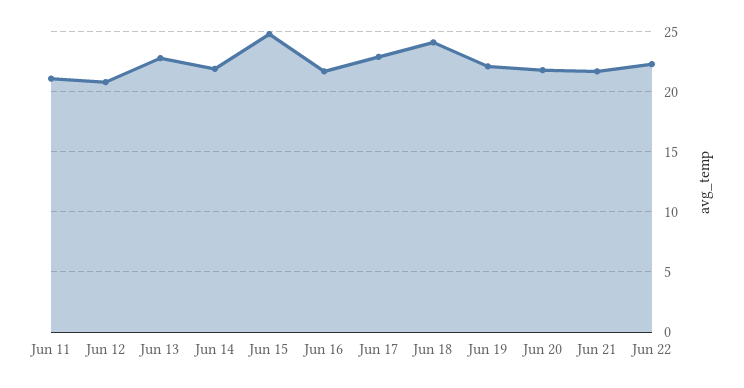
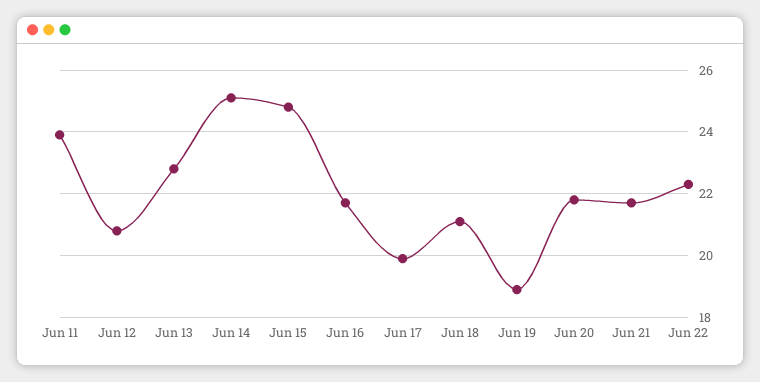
Jun 11: 21 -> 24
Jun 14: 22 -> 25
Jun 17: 23 -> 20
Jun 18: 24 -> 21
Jun 19: 22 -> 19

